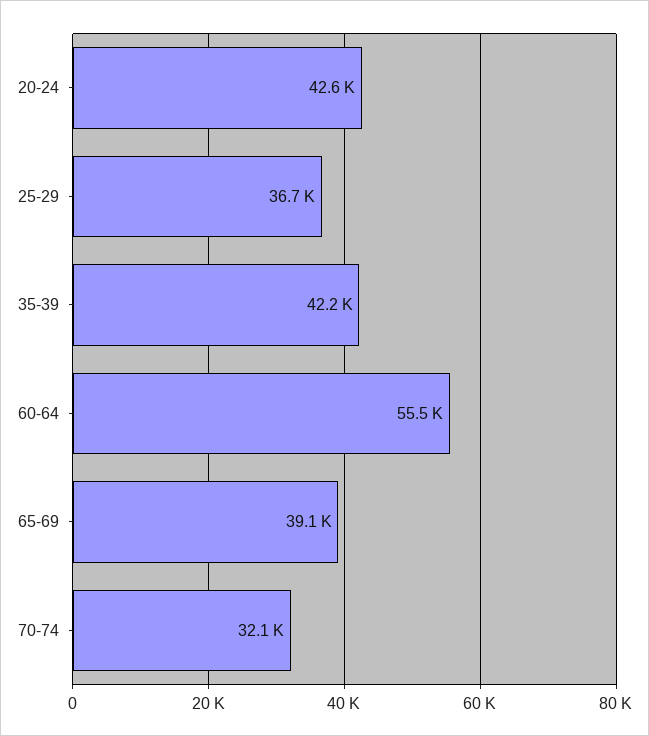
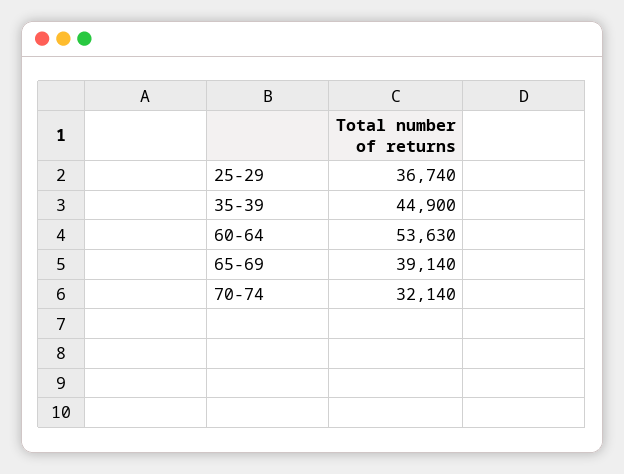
20-24: 42600 -> none
35-39: 42200 -> 44900
60-64: 55500 -> 53630

